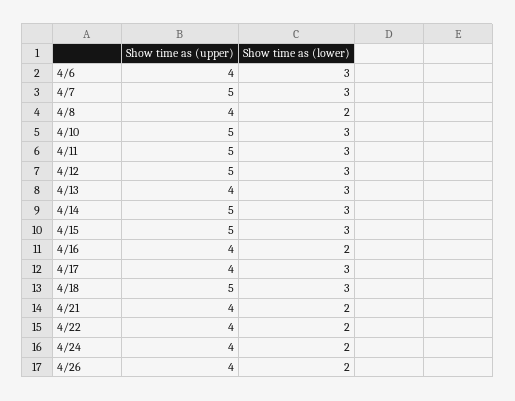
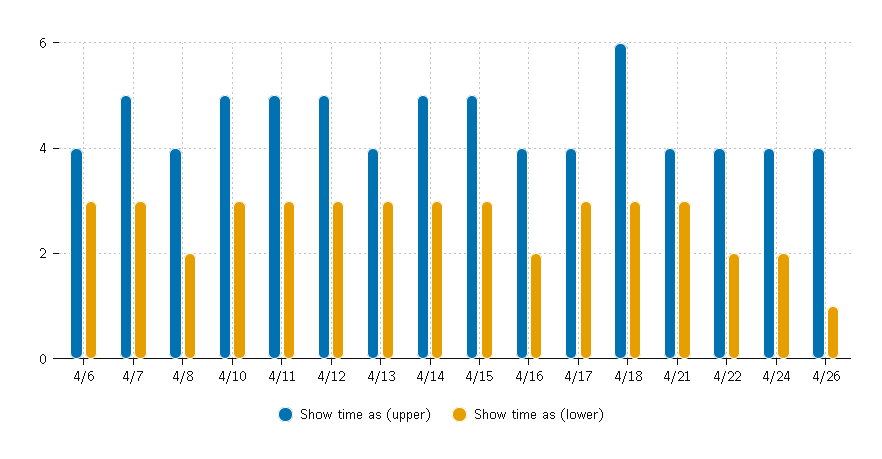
Show time as (upper), 4/18: 5 -> 6
Show time as (lower), 4/21: 2 -> 3
Show time as (lower), 4/26: 2 -> 1

